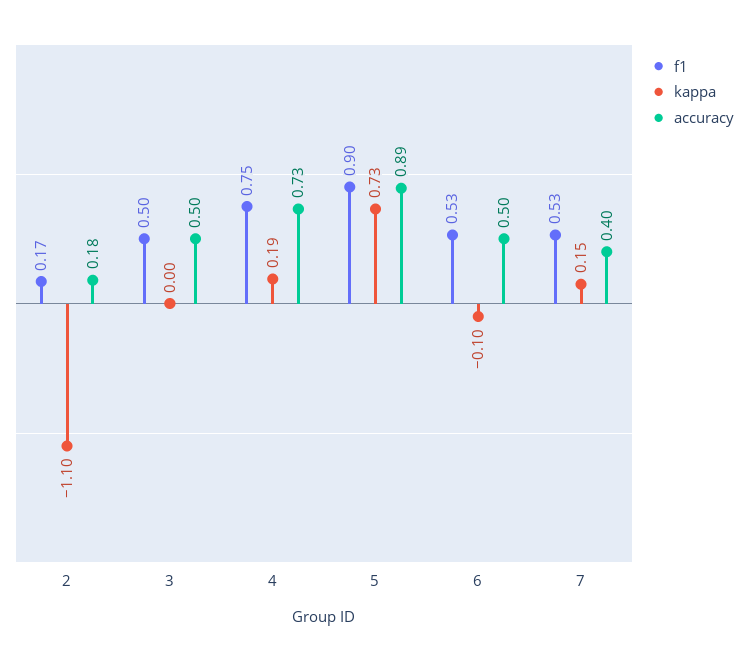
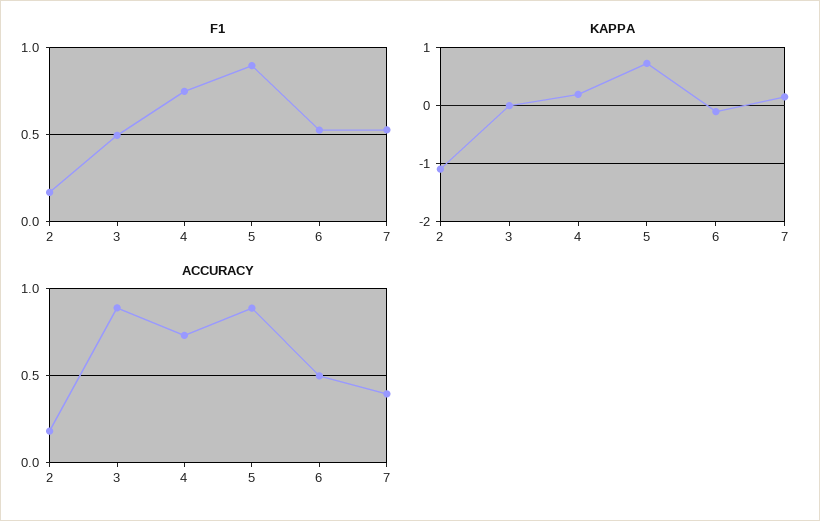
accuracy, 3: 0.5 -> 0.9

